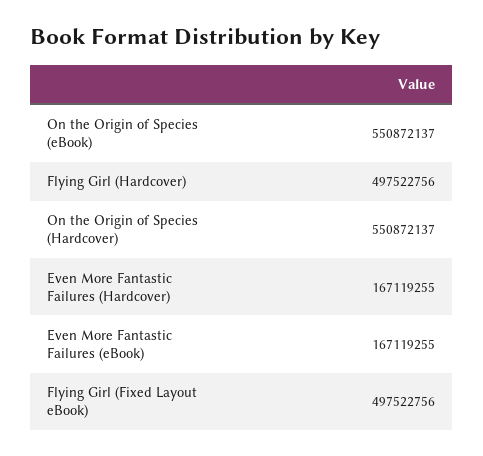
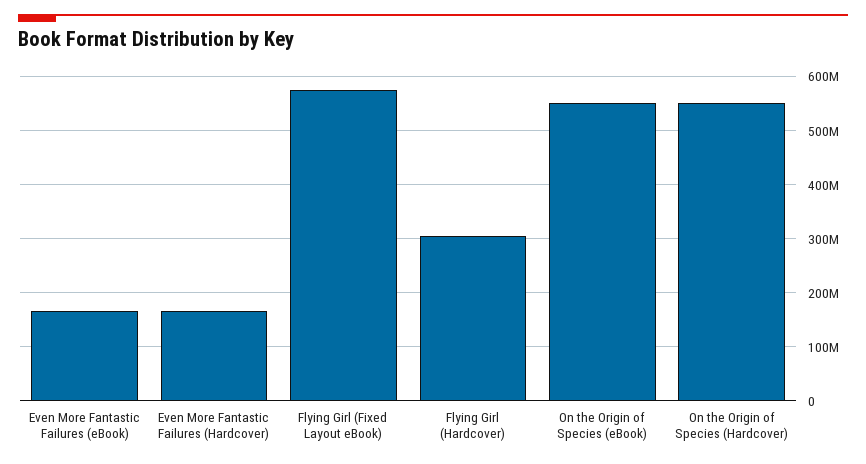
Flying Girl (Hardcover): 497522756 -> 300000000
Flying Girl (Fixed Layout eBook): 497522756 -> 580000000

